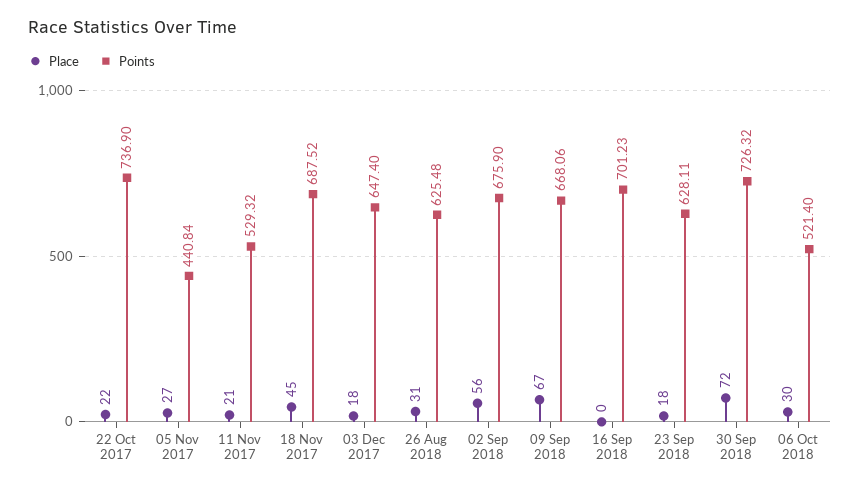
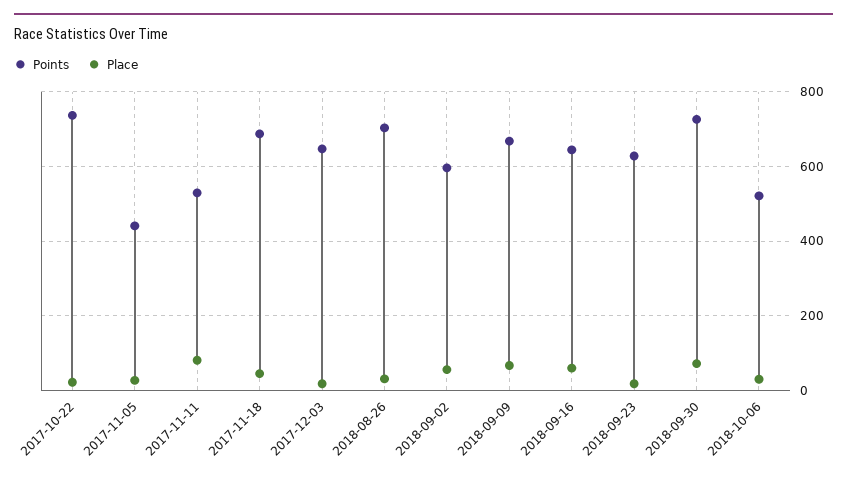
Place, 11 Nov 2017: 21 -> 80
Points, 26 Aug 2018: 625.48 -> 700
Points, 02 Sep 2018: 675.9 -> 600
Place, 16 Sep 2018: 0 -> 60
Points, 16 Sep 2018: 701.23 -> 640

